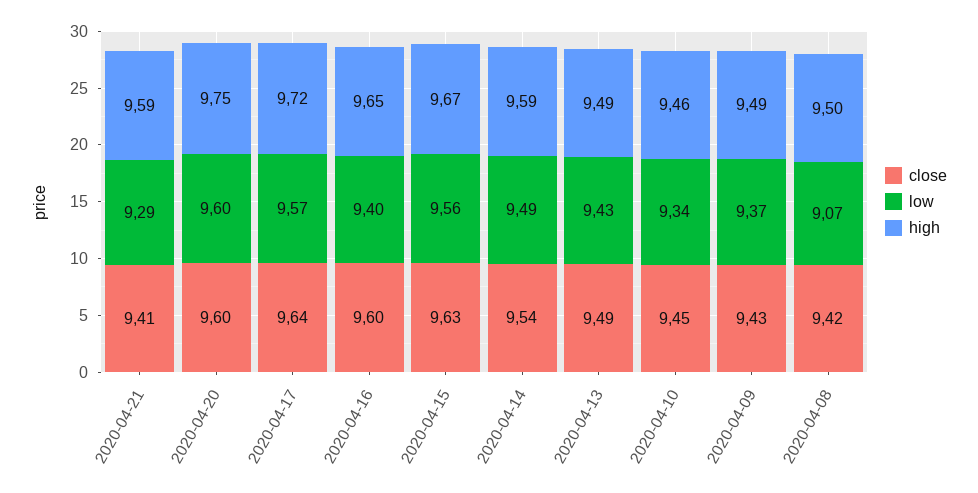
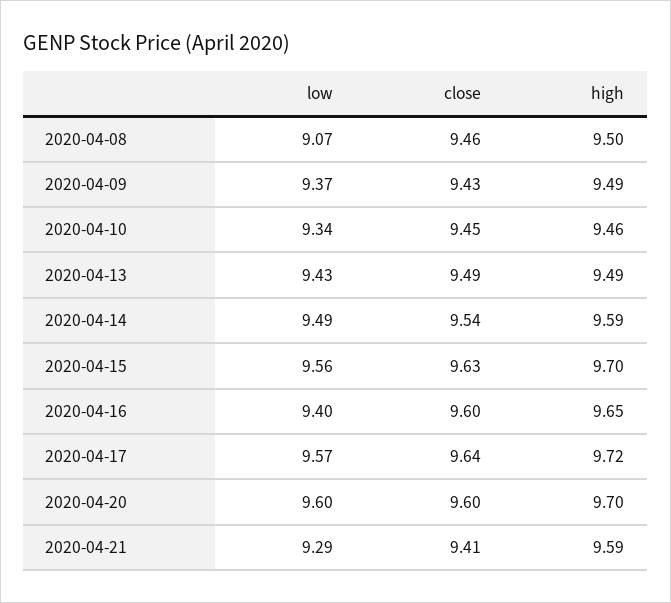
high, 2020-04-20: 9.75 -> 9.7
high, 2020-04-15: 9.67 -> 9.7
close, 2020-04-08: 9.42 -> 9.46

